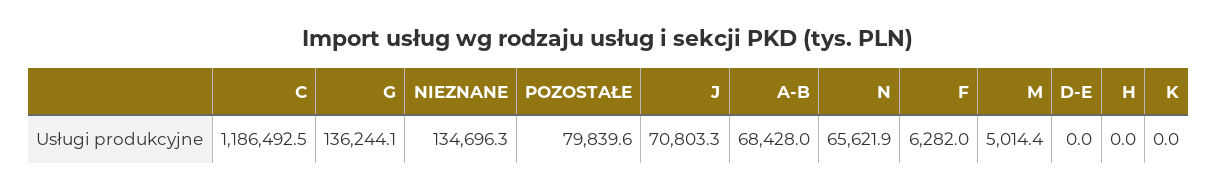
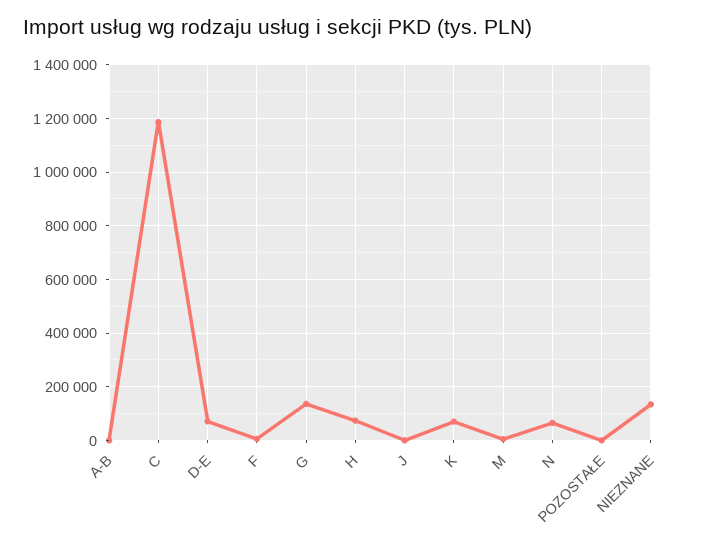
POZOSTAŁE: 79839.6 -> 0
J: 70803.3 -> 0
A-B: 68428 -> 0
D-E: 0 -> 75000
H: 0 -> 75000
K: 0 -> 75000

